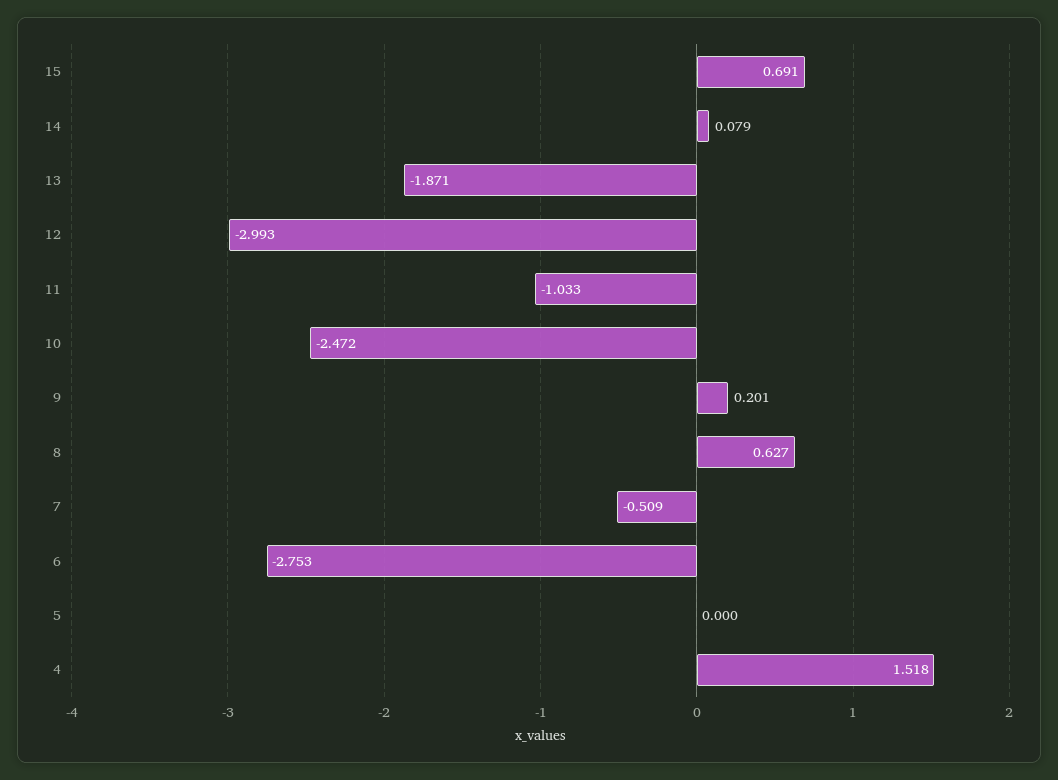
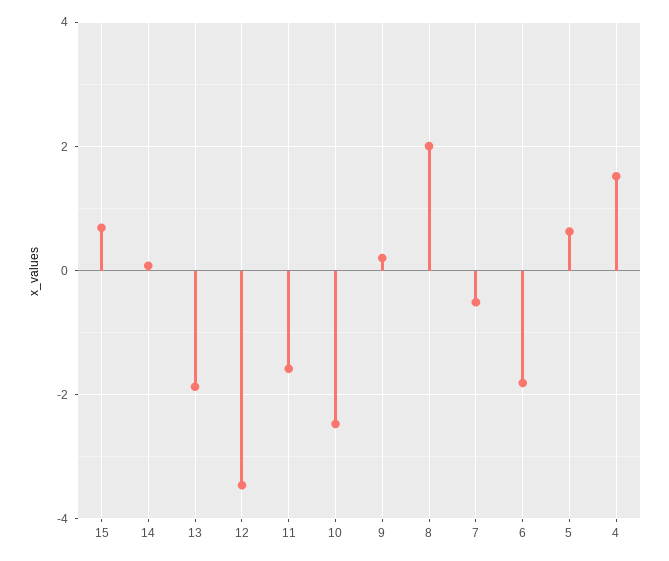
12: -2.993 -> -3.4
11: -1.033 -> -1.6
8: 0.627 -> 2
6: -2.753 -> -1.8
5: 0 -> 0.6

